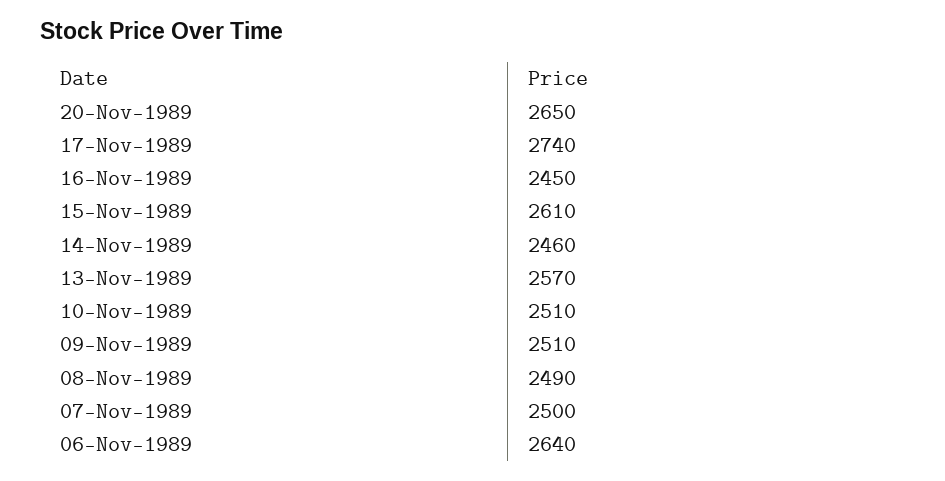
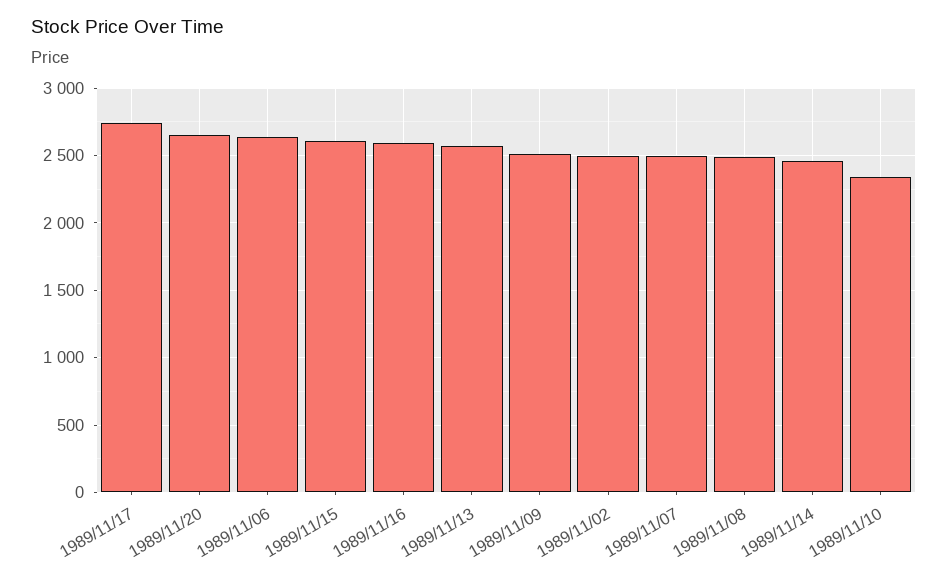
16-Nov-1989: 2450 -> 2600
10-Nov-1989: 2510 -> 2350
1989/11/02: none -> 2500

